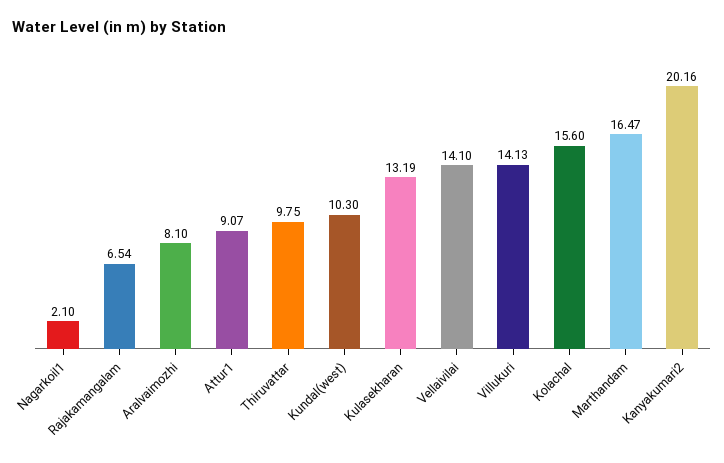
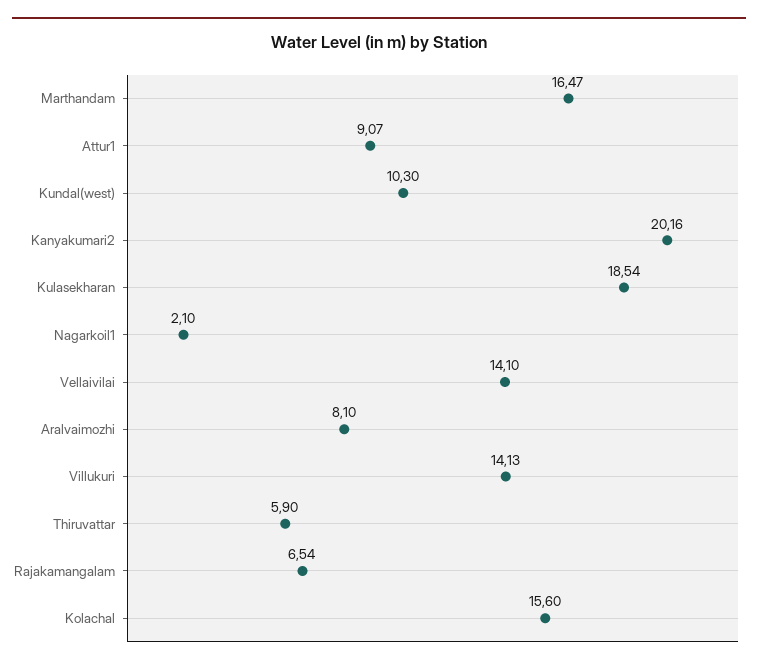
Thiruvattar: 9.75 -> 5.9
Kulasekharan: 13.19 -> 18.54

